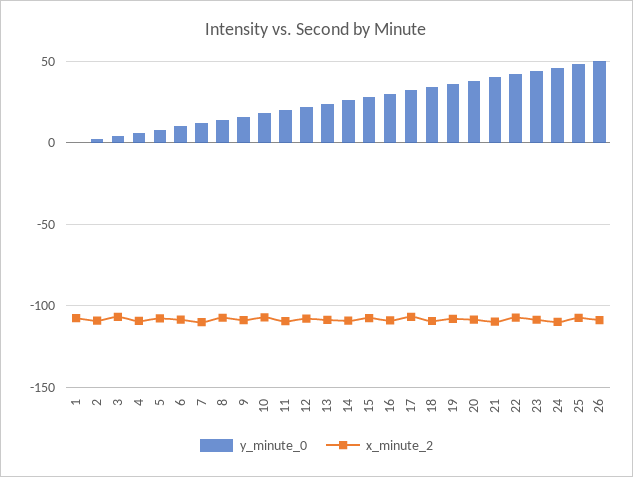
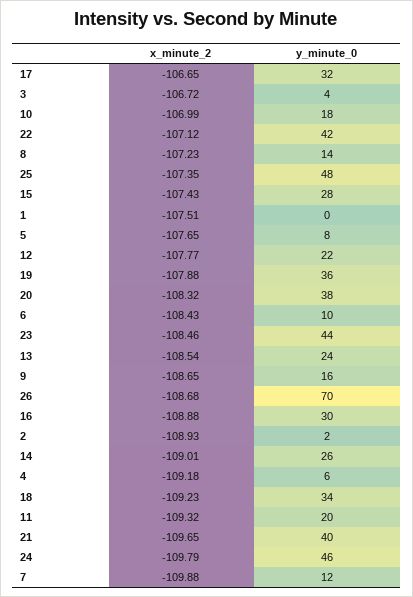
y_minute_0, 26: 50 -> 70

